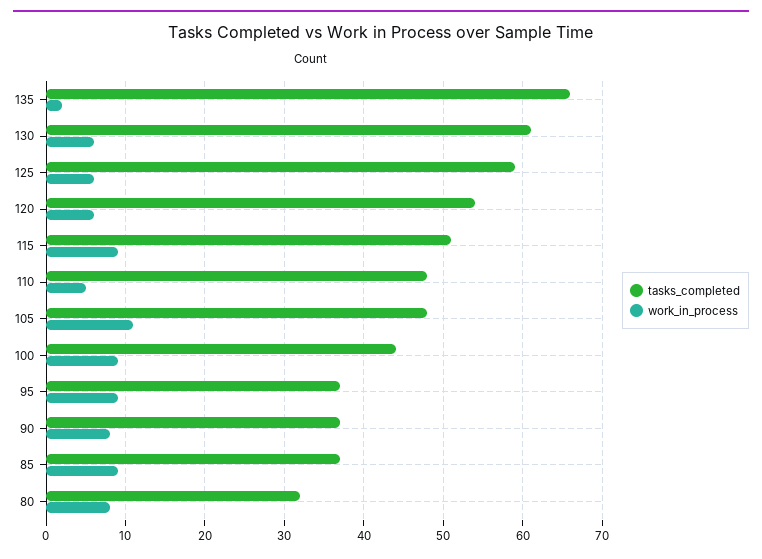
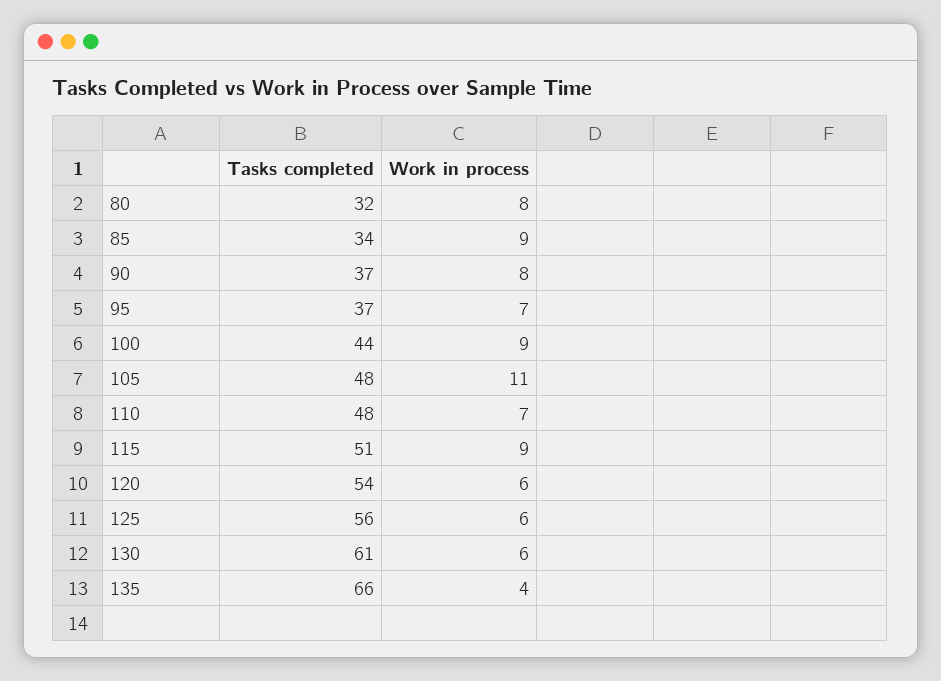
work_in_process, 135: 2 -> 4
tasks_completed, 125: 59 -> 56
work_in_process, 110: 5 -> 7
work_in_process, 95: 9 -> 7
tasks_completed, 85: 37 -> 34

